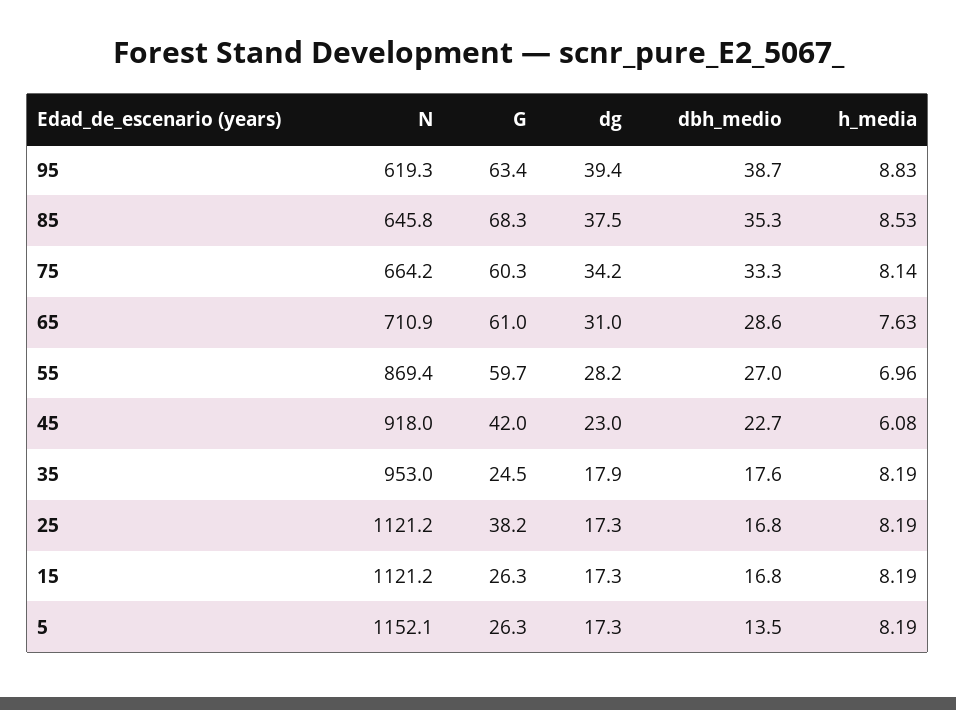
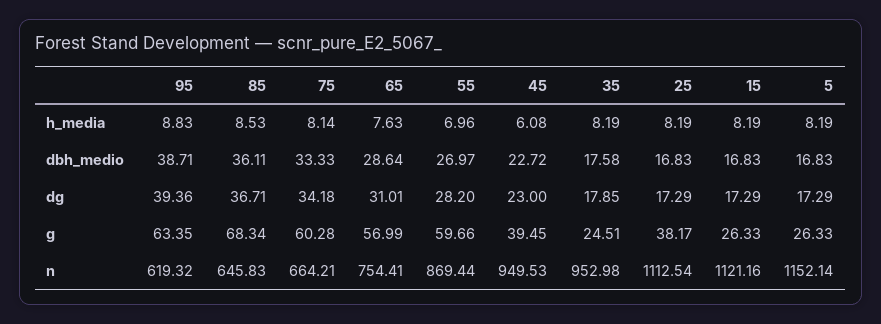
dg, 85: 37.5 -> 36.71
dbh_medio, 85: 35.3 -> 36.11
N, 65: 710.9 -> 754.41
G, 65: 61 -> 56.99
N, 45: 918 -> 949.53
G, 45: 42 -> 39.45
N, 25: 1121.2 -> 1112.54
dbh_medio, 5: 13.5 -> 16.83

